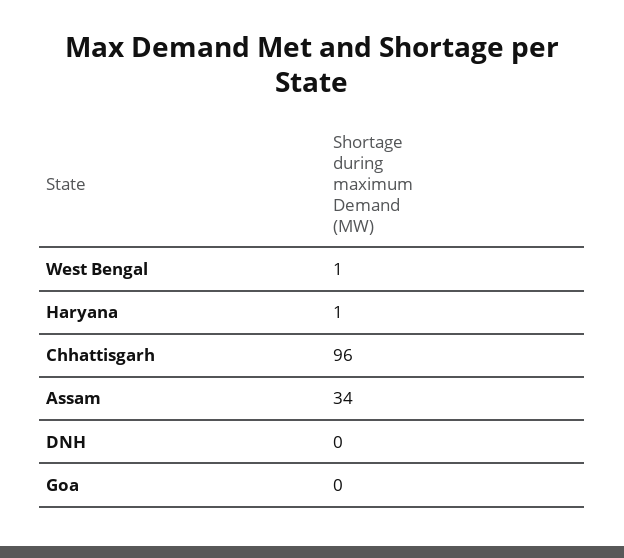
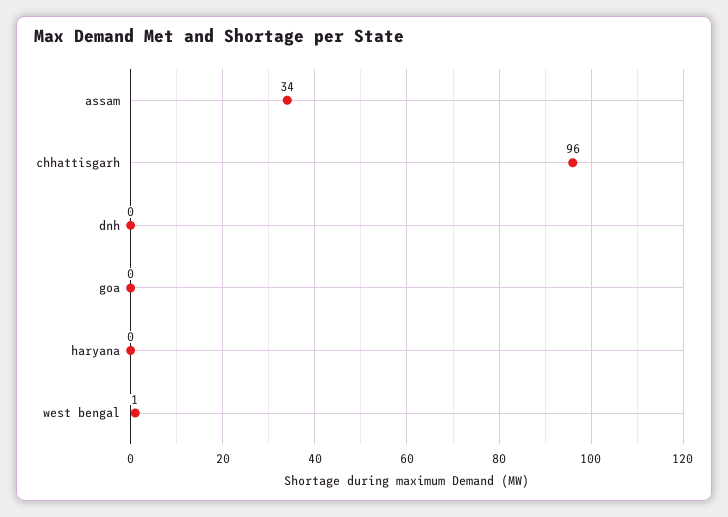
Haryana: 1 -> 0

